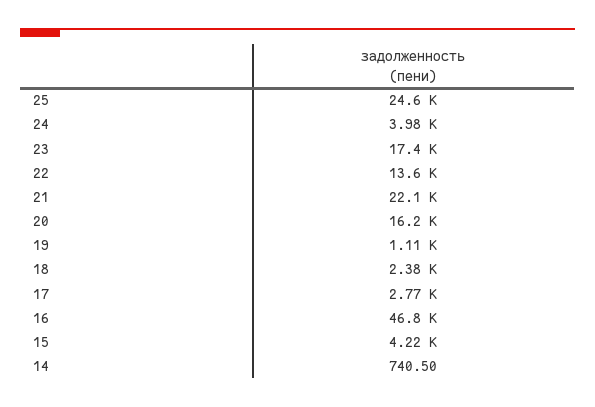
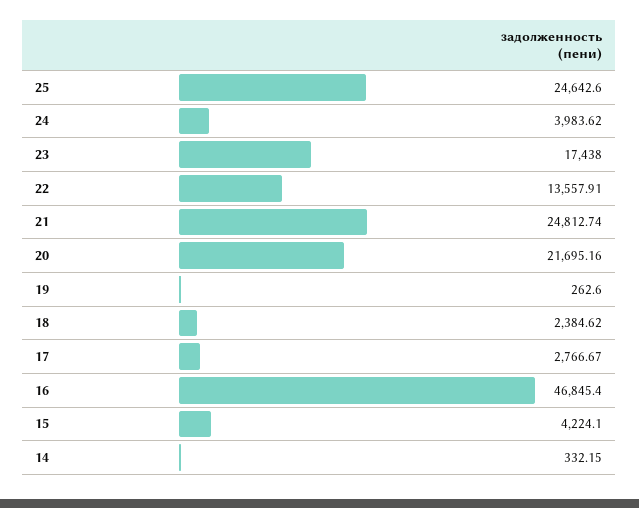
21: 22100 -> 24812.74
20: 16200 -> 21695.16
19: 1110 -> 262.6
14: 740.5 -> 332.15

